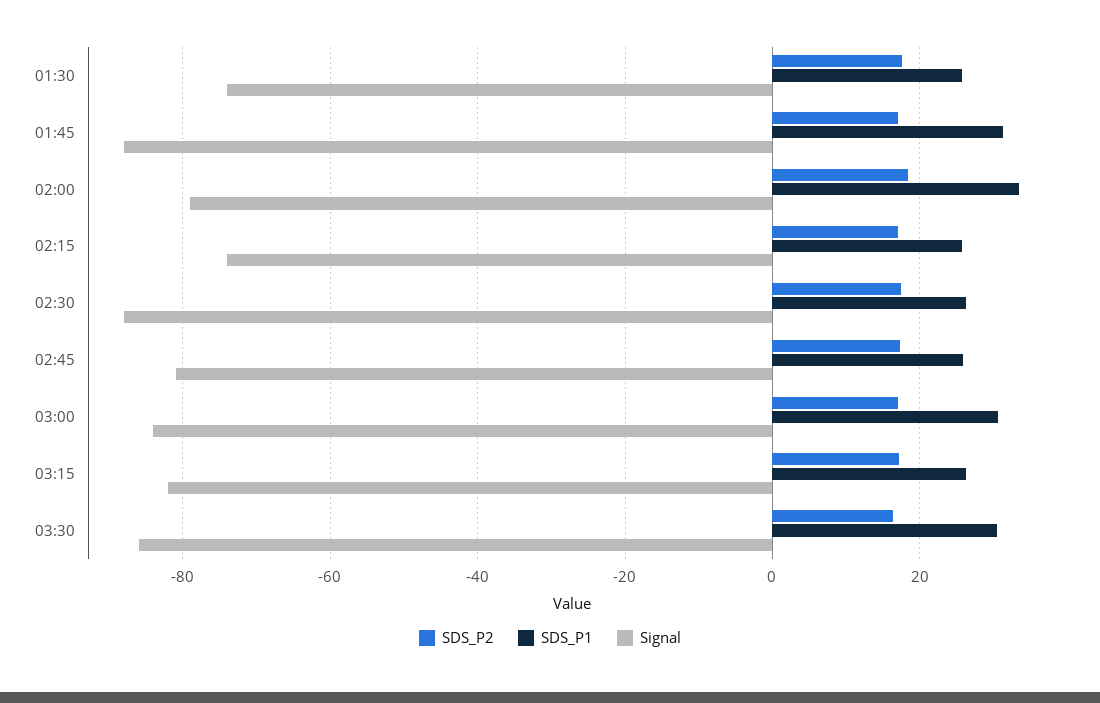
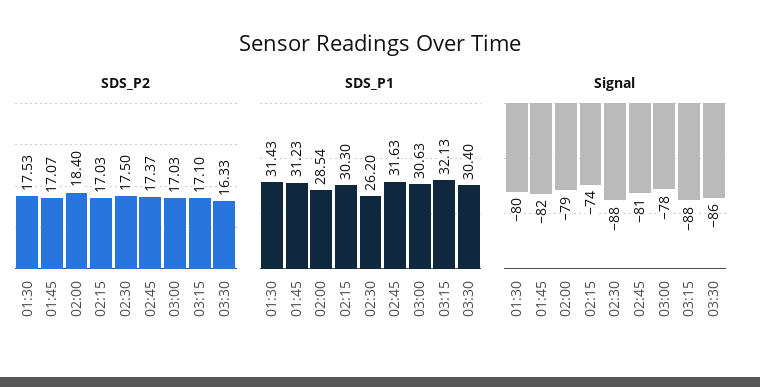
SDS_P1, 01:30: 26 -> 31.43
Signal, 01:30: -74 -> -80
Signal, 01:45: -88 -> -82
SDS_P1, 02:00: 34 -> 28.54
SDS_P1, 02:15: 26 -> 30.3
SDS_P1, 02:45: 26 -> 31.63
Signal, 03:00: -84 -> -78
SDS_P1, 03:15: 26 -> 32.13
Signal, 03:15: -82 -> -88

